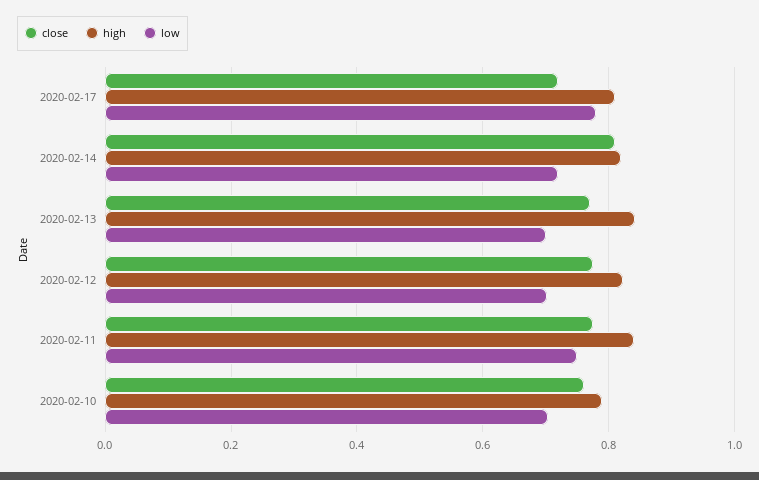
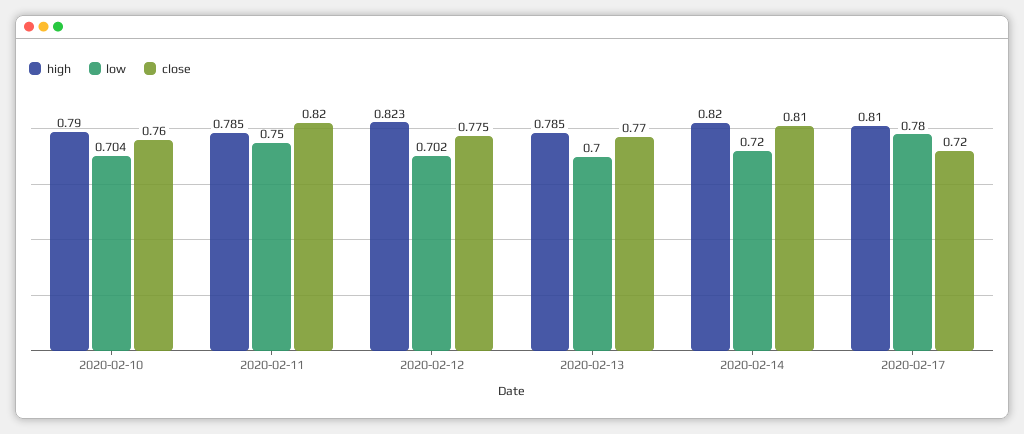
high, 2020-02-13: 0.84 -> 0.785
close, 2020-02-11: 0.78 -> 0.82
high, 2020-02-11: 0.84 -> 0.785

